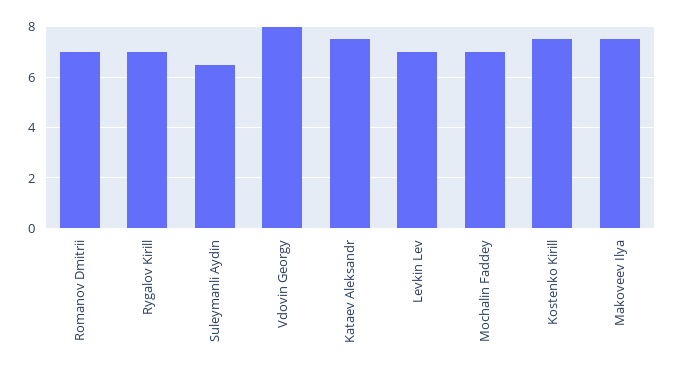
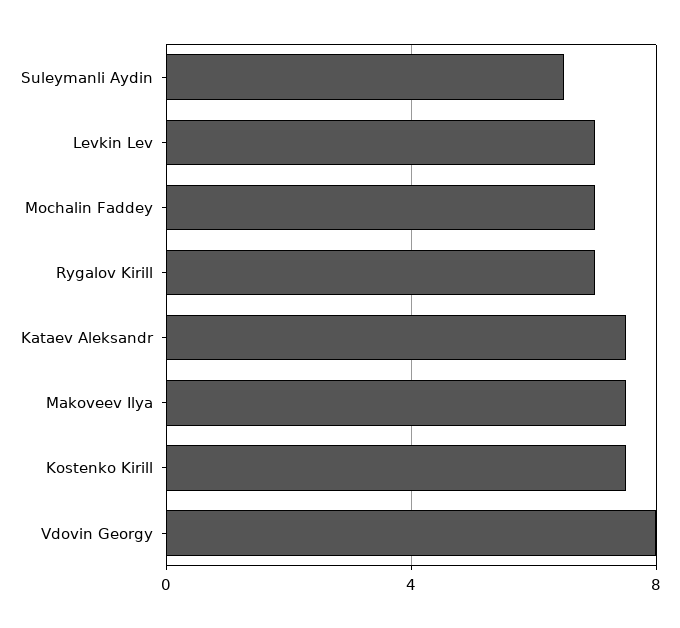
Romanov Dmitrii: 7 -> none

